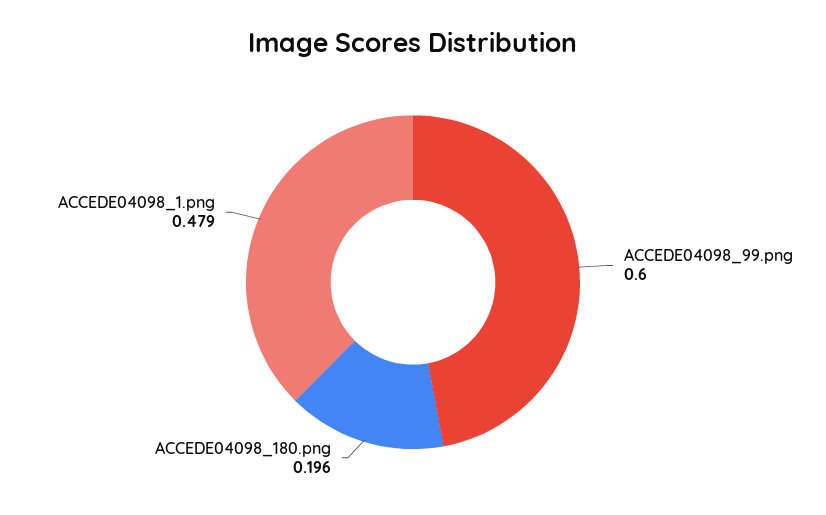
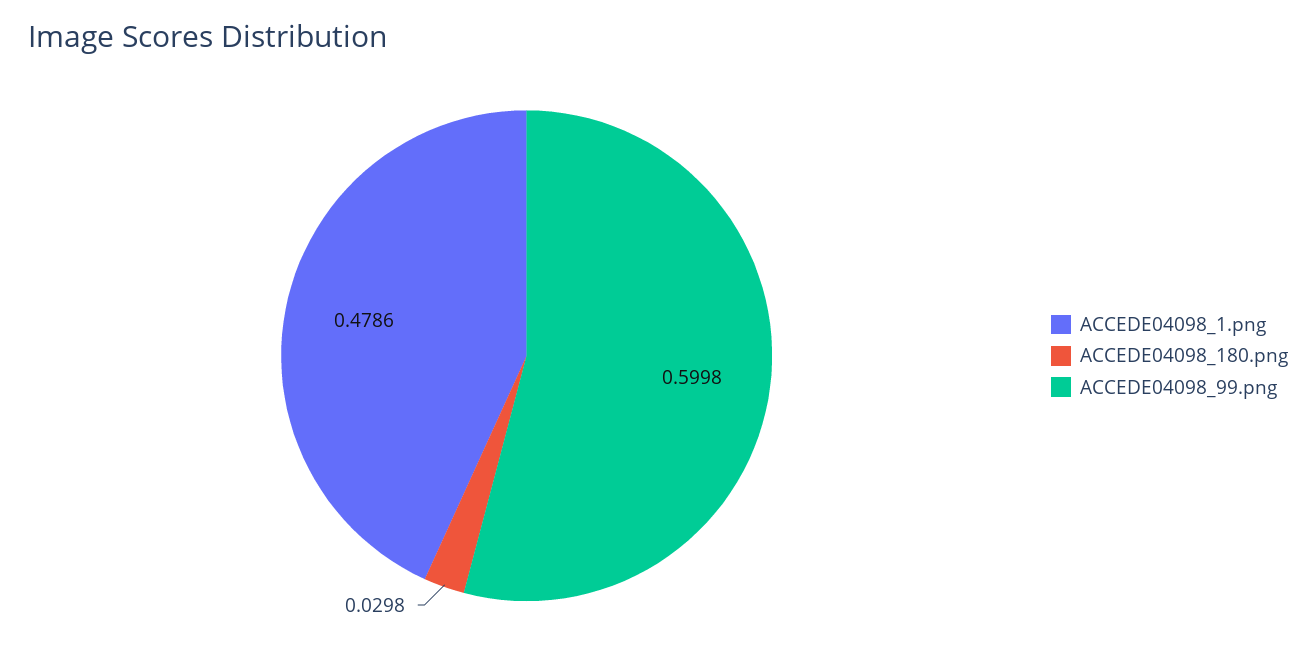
ACCEDE04098_180.png: 0.196 -> 0.0298

